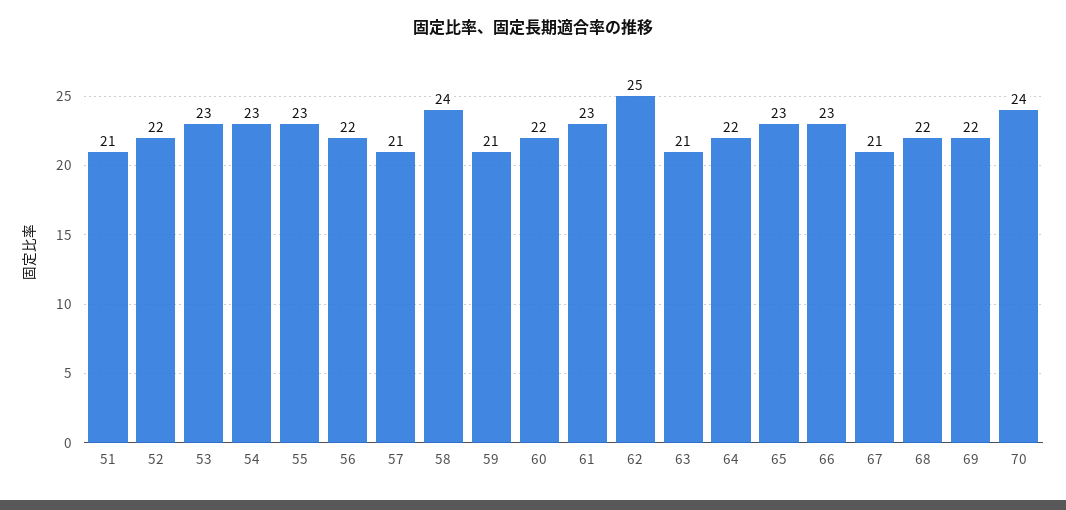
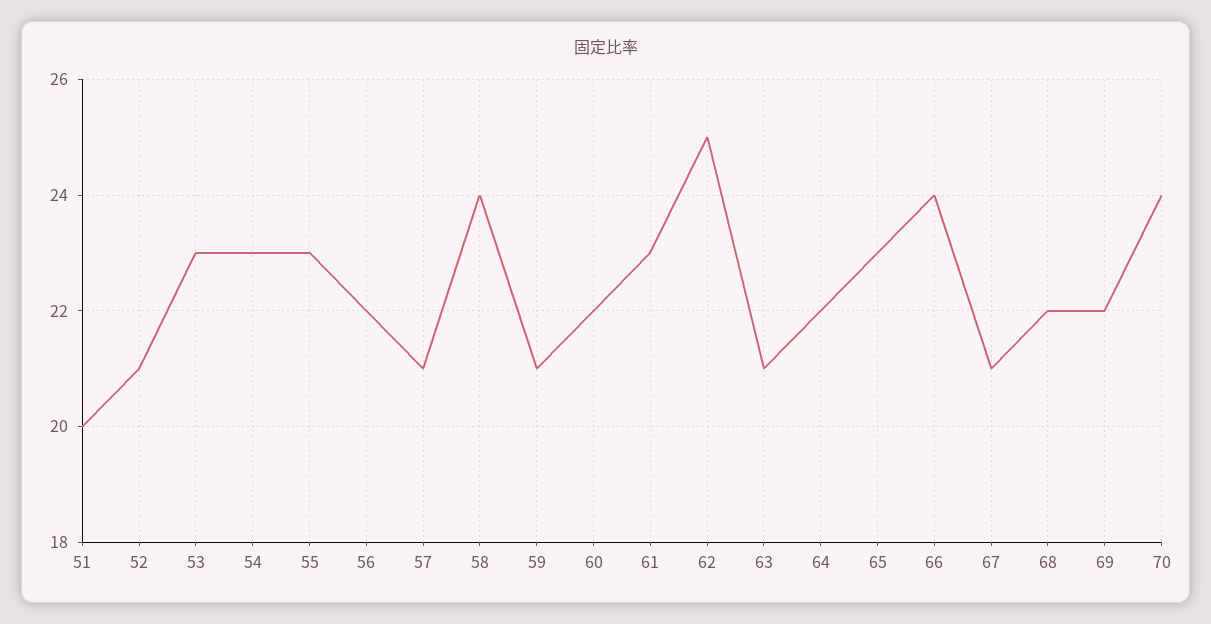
51: 21 -> 20
52: 22 -> 21
66: 23 -> 24

